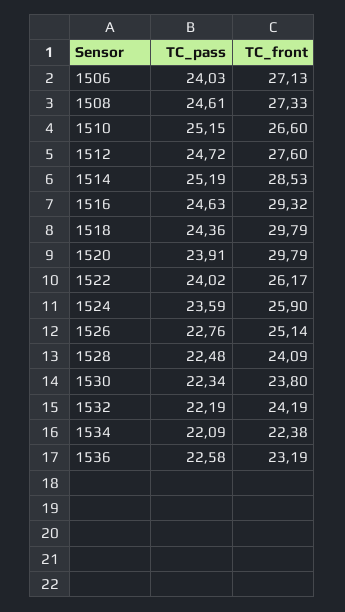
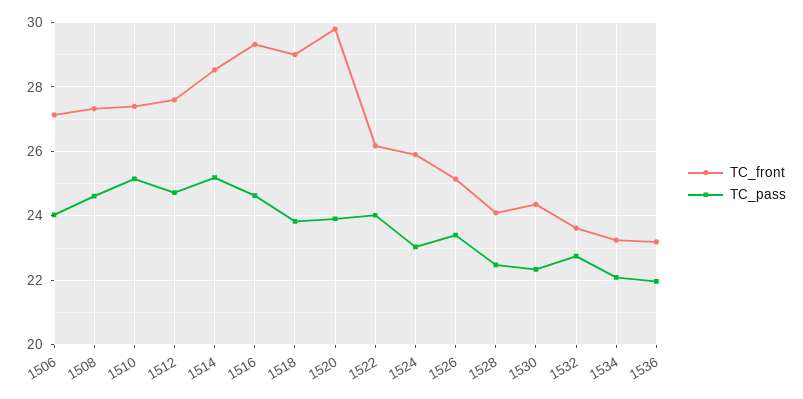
TC_front, 1510: 26.6 -> 27.4
TC_pass, 1518: 24.36 -> 23.8
TC_front, 1518: 29.79 -> 29
TC_pass, 1524: 23.59 -> 23
TC_pass, 1526: 22.76 -> 23.4
TC_front, 1530: 23.8 -> 24.4
TC_pass, 1532: 22.19 -> 22.8
TC_front, 1532: 24.19 -> 23.6
TC_front, 1534: 22.38 -> 23.2
TC_pass, 1536: 22.58 -> 22

